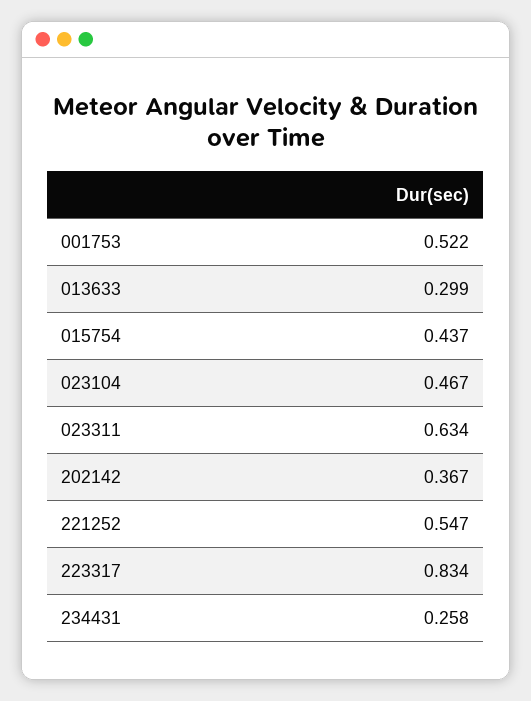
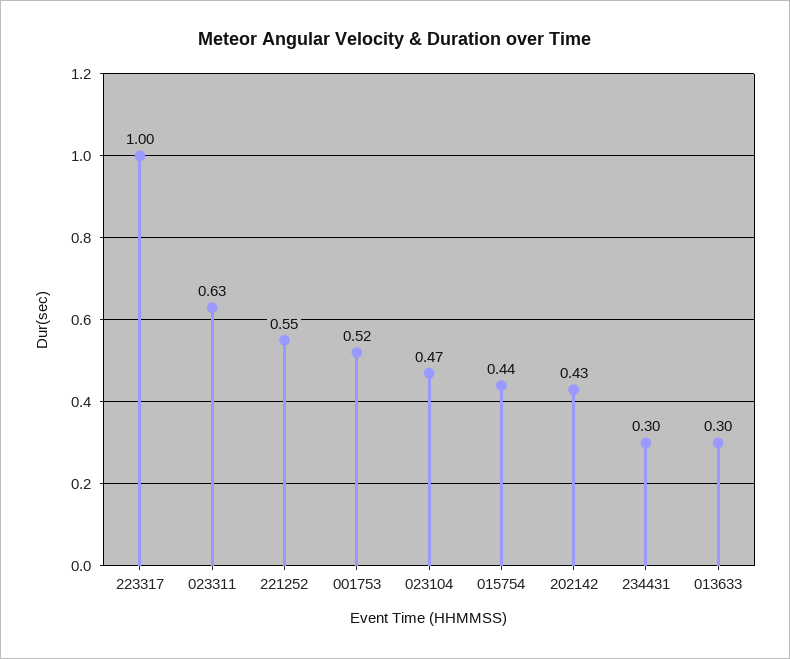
202142: 0.367 -> 0.43
223317: 0.834 -> 1
234431: 0.258 -> 0.3

